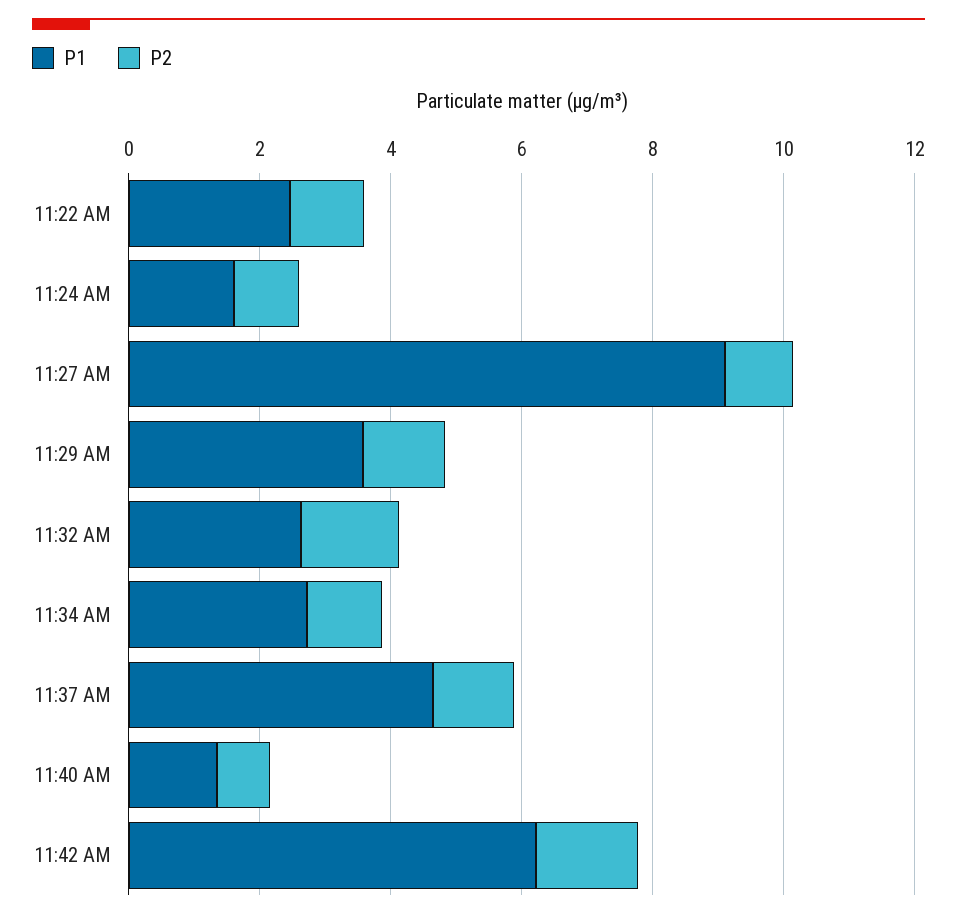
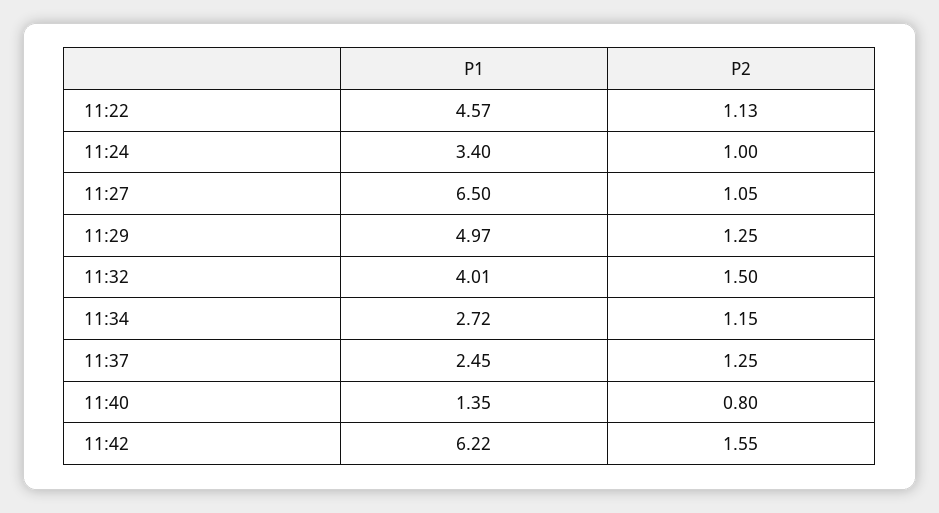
P1, 11:22 AM: 2.5 -> 4.57
P1, 11:24 AM: 1.5 -> 3.4
P1, 11:27 AM: 9 -> 6.5
P1, 11:29 AM: 3.5 -> 4.97
P1, 11:32 AM: 2.5 -> 4.01
P1, 11:37 AM: 4.5 -> 2.45

